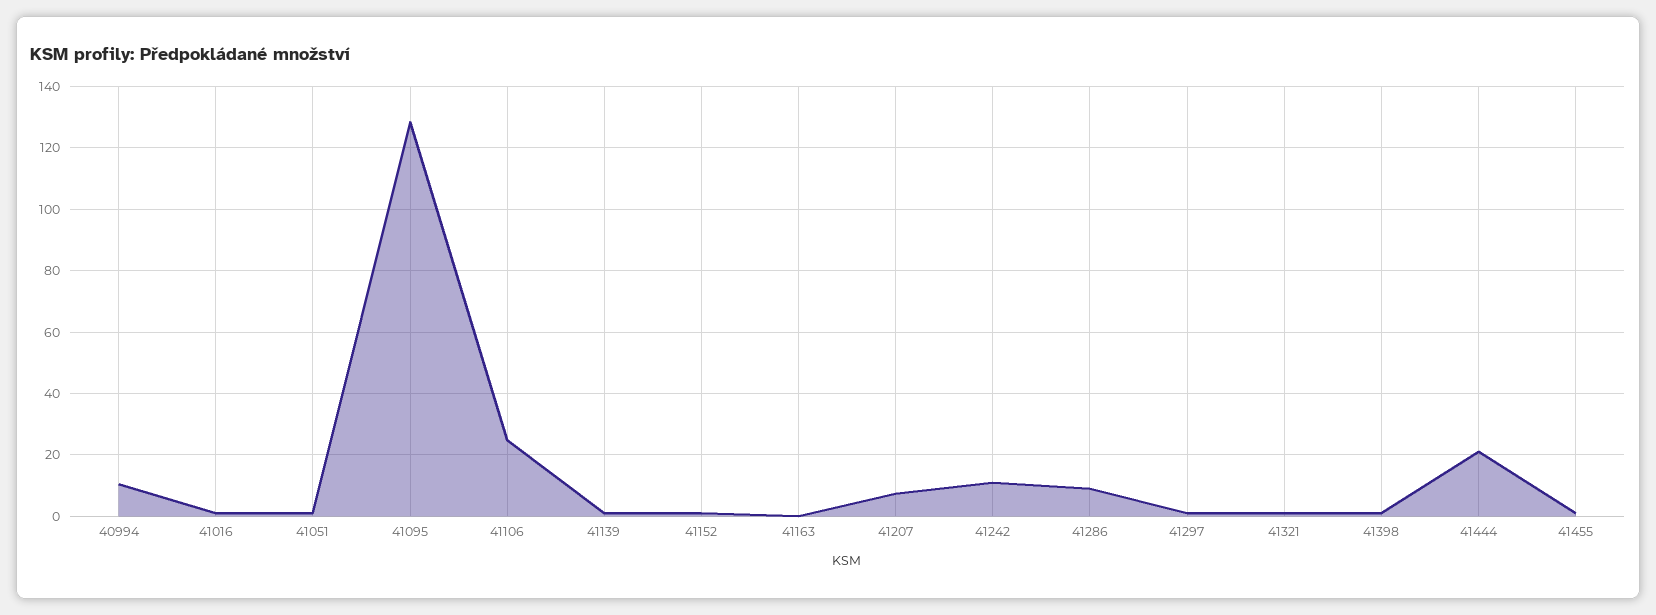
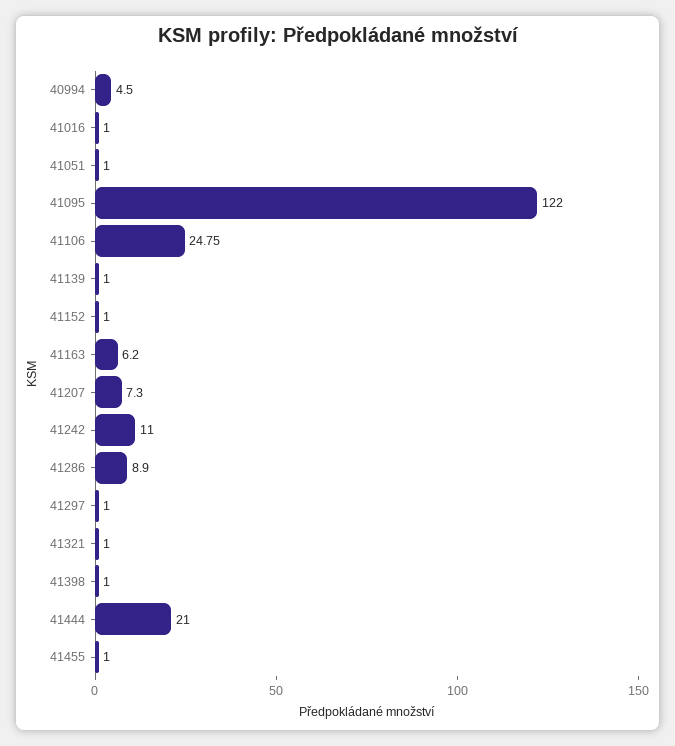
40994: 10 -> 4.5
41095: 128 -> 122
41163: 0 -> 6.2

